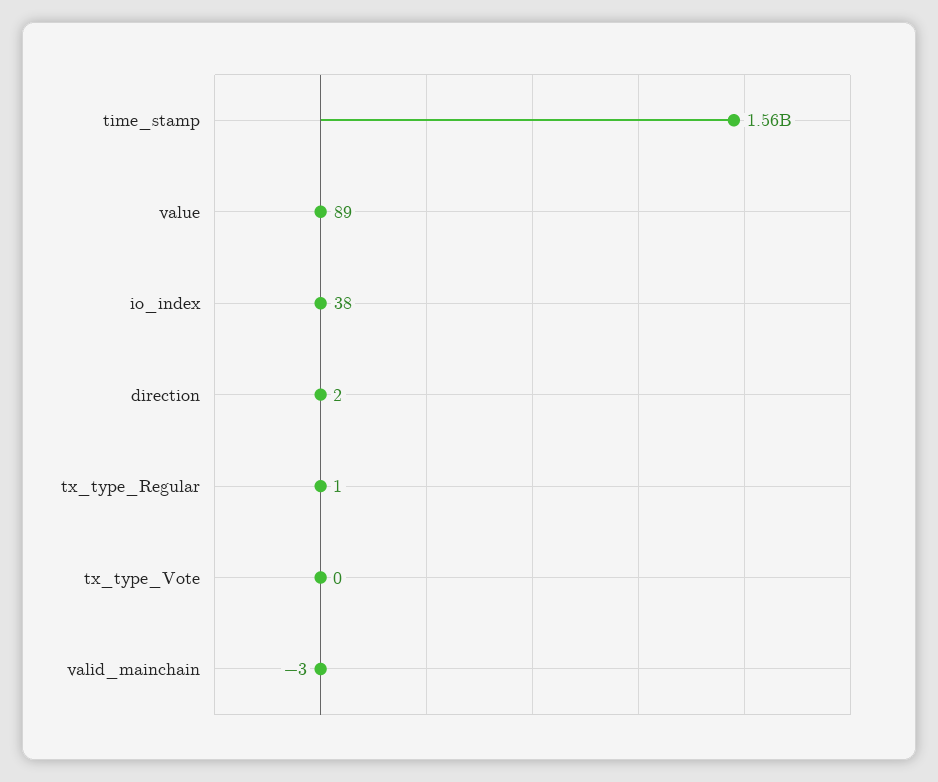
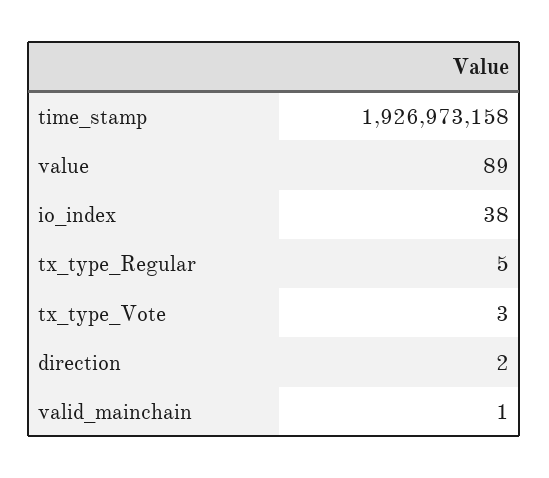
time_stamp: 1560000000 -> 1926973158
tx_type_Regular: 1 -> 5
tx_type_Vote: 0 -> 3
valid_mainchain: -3 -> 1

